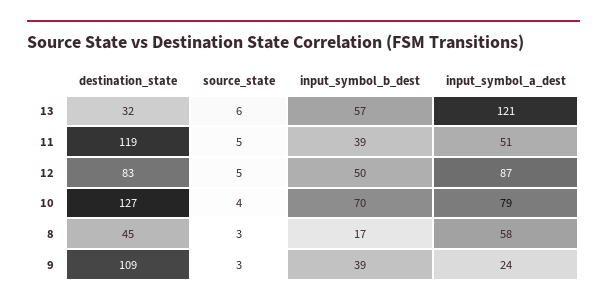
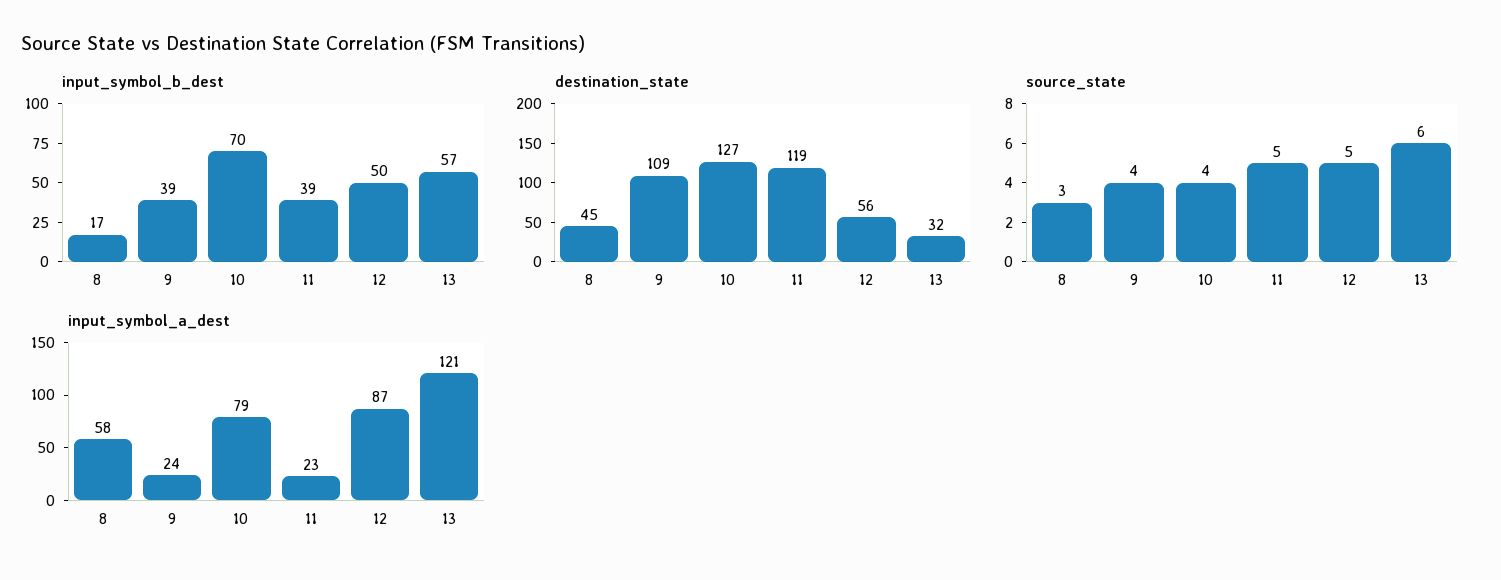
input_symbol_a_dest, 11: 51 -> 23
destination_state, 12: 83 -> 56
source_state, 9: 3 -> 4

